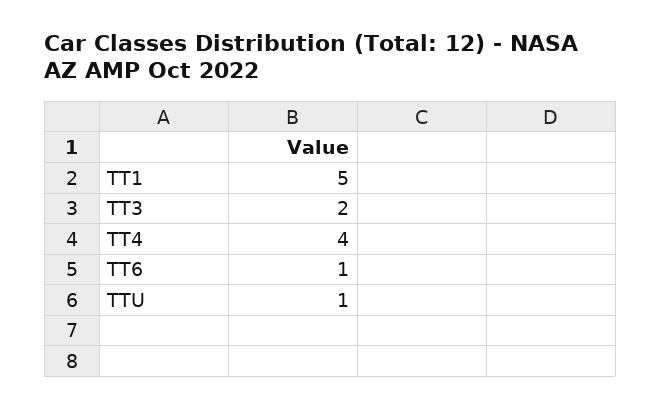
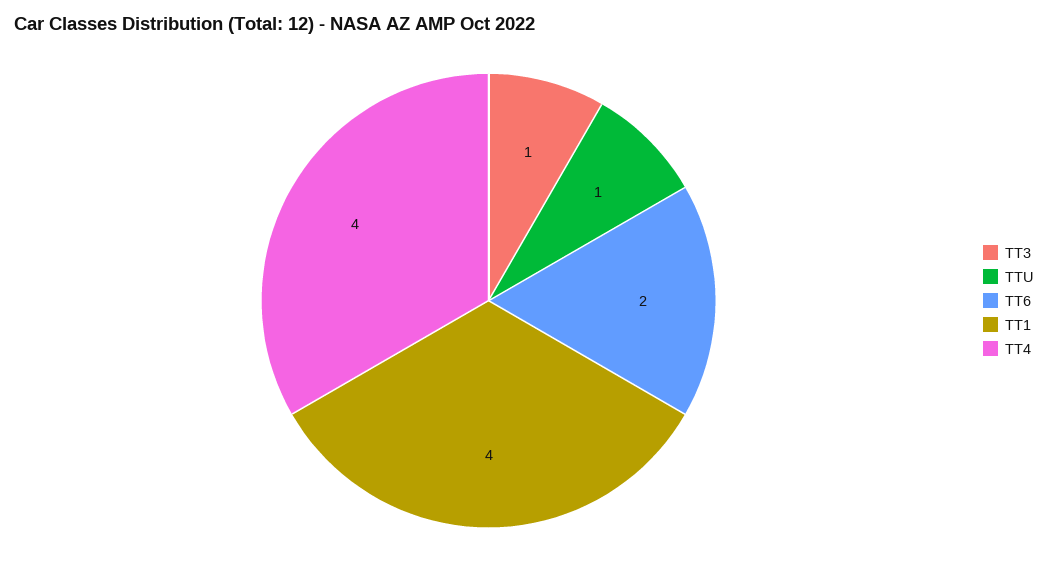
TT1: 5 -> 4
TT3: 2 -> 1
TT6: 1 -> 2

